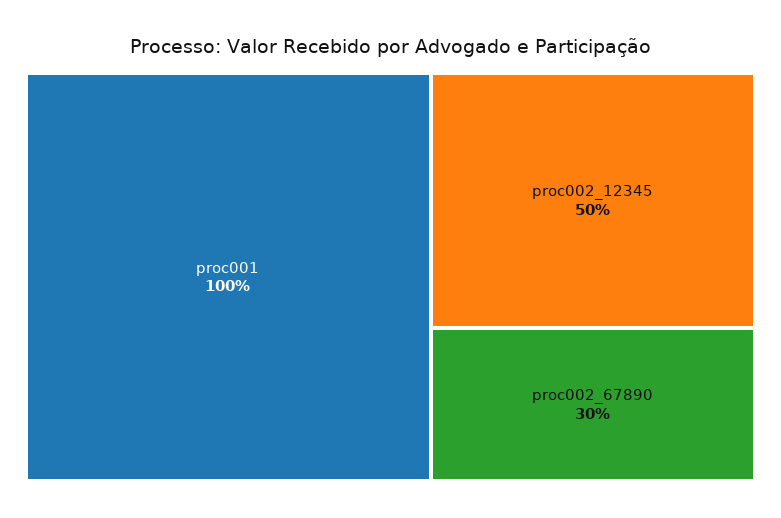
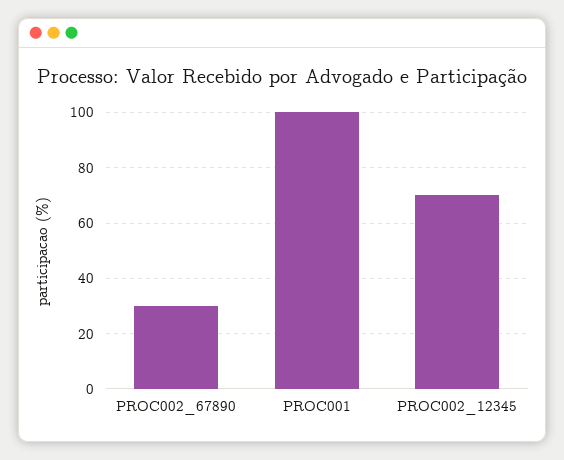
proc002_12345: 50 -> 70

